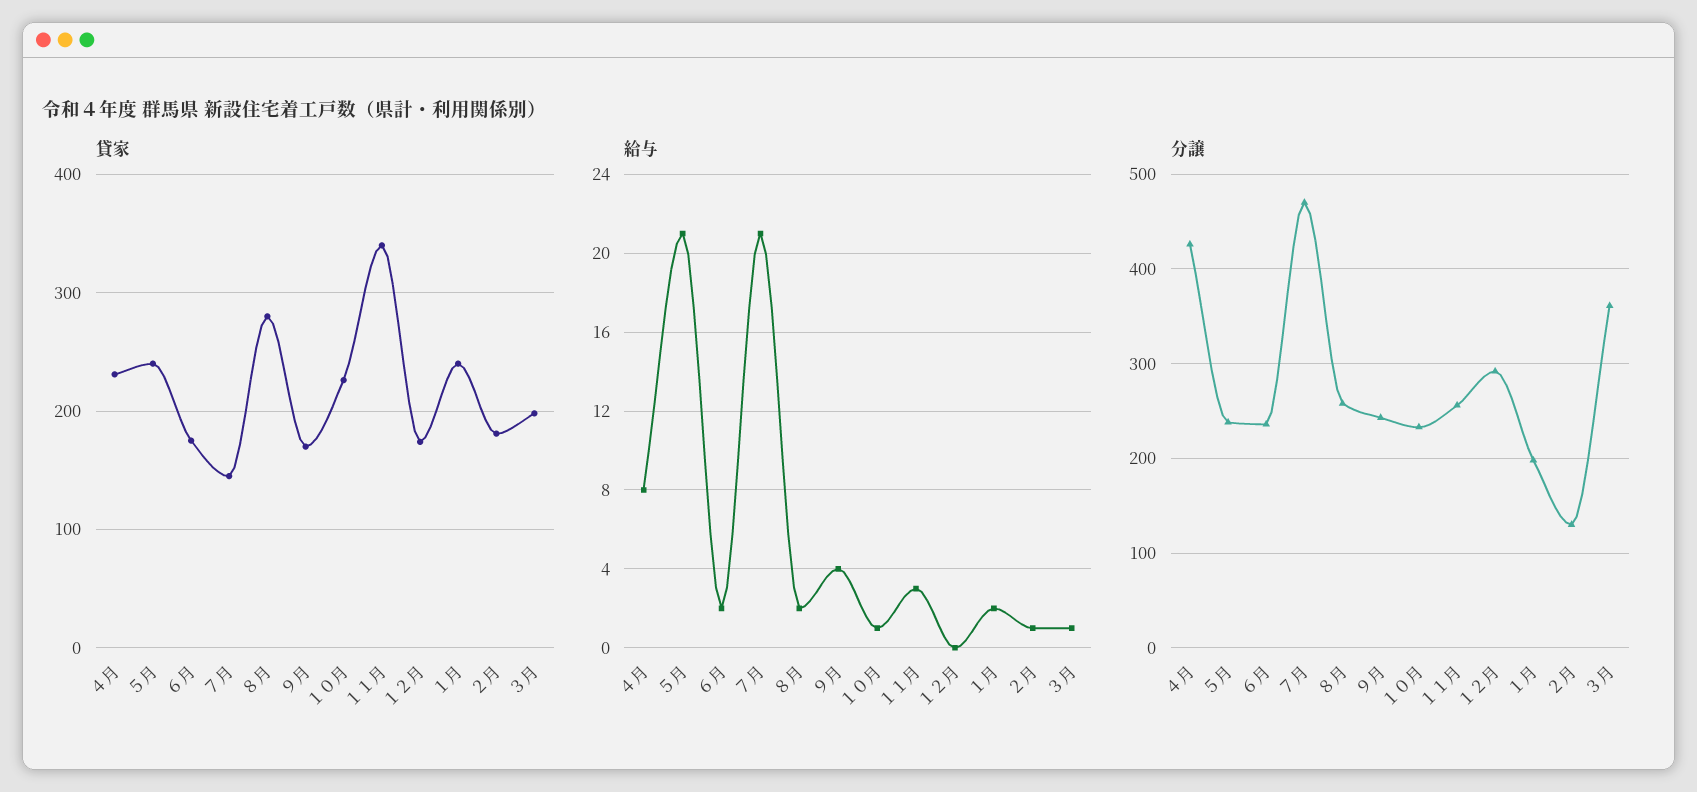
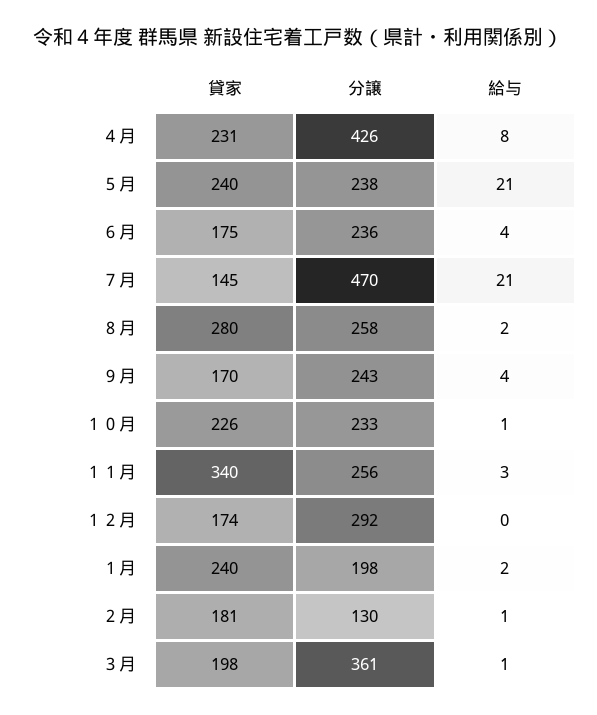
給与, ６月: 2 -> 4

